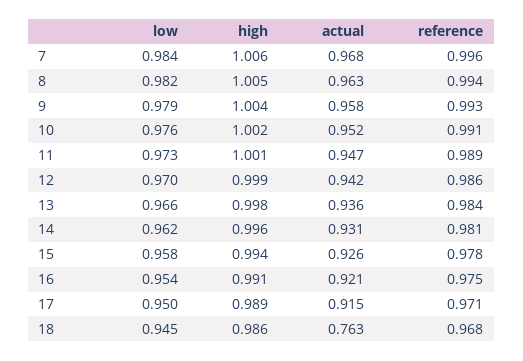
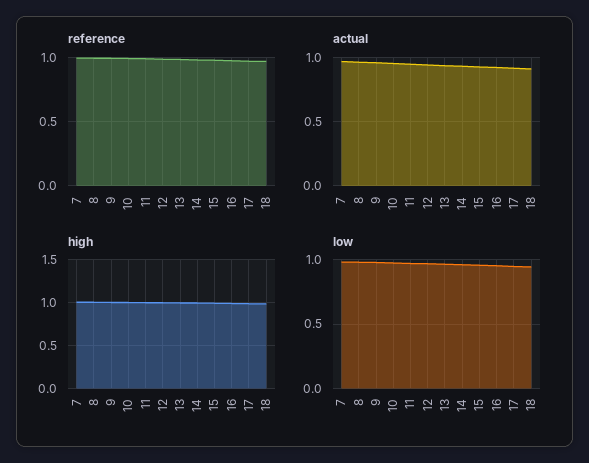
actual, 18: 0.763 -> 0.9

